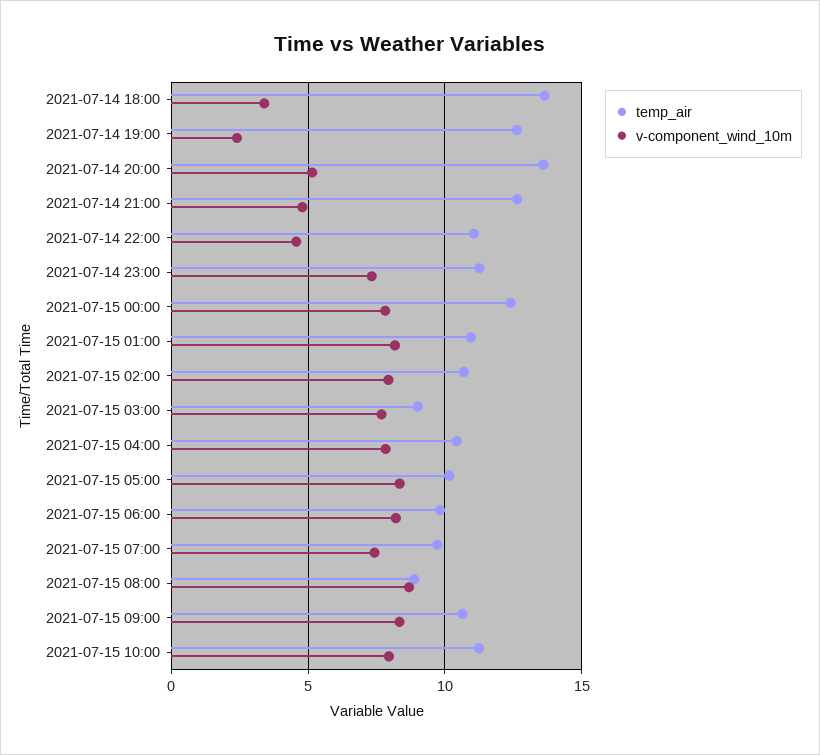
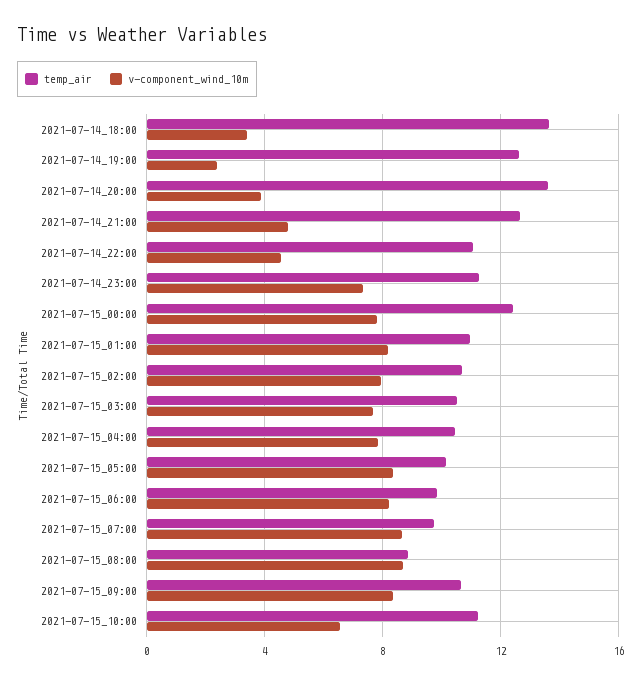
v-component_wind_10m, 2021-07-14 20:00: 5 -> 4
temp_air, 2021-07-15 03:00: 9 -> 10.5
v-component_wind_10m, 2021-07-15 07:00: 7.5 -> 8.5
v-component_wind_10m, 2021-07-15 10:00: 8 -> 6.5

